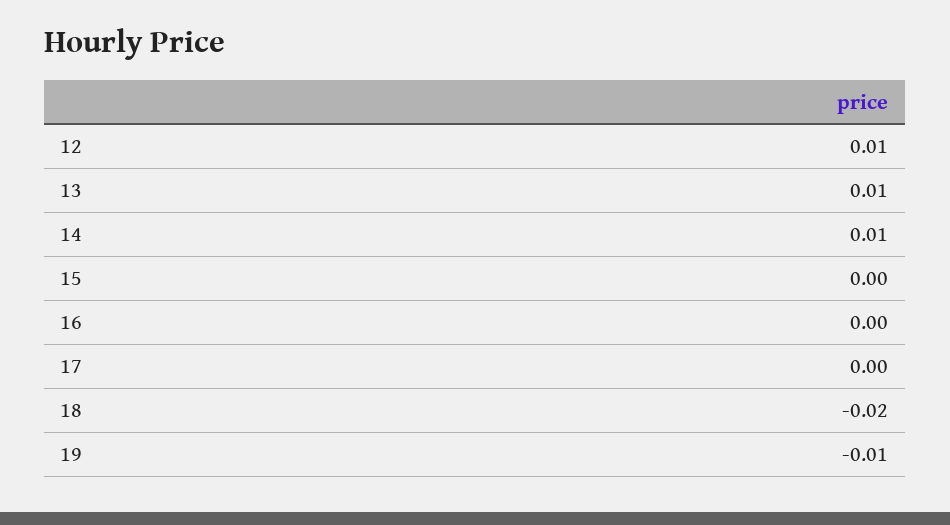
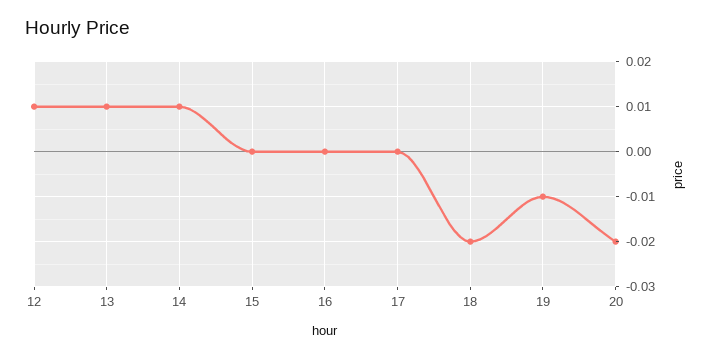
20: none -> -0.02

